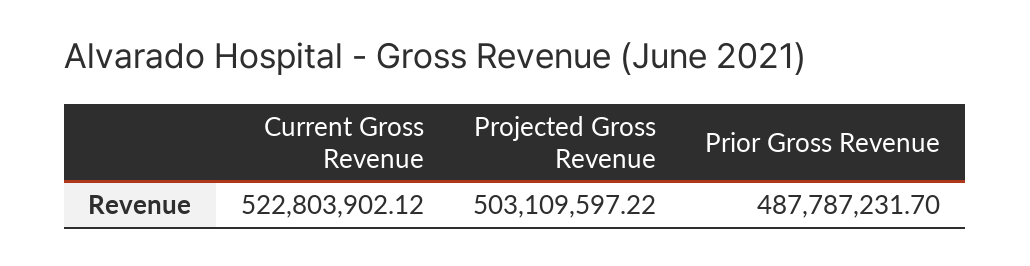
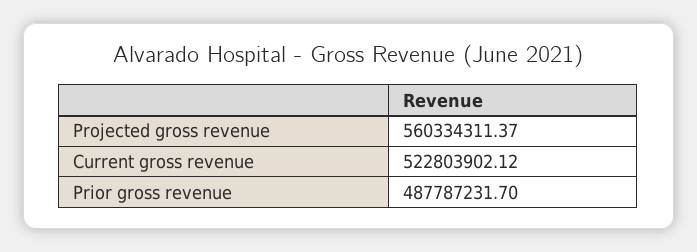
Projected Gross Revenue: 503109597.22 -> 560334311.37

